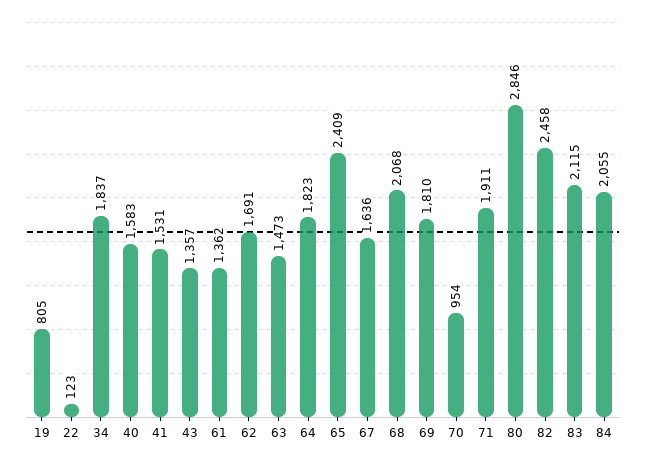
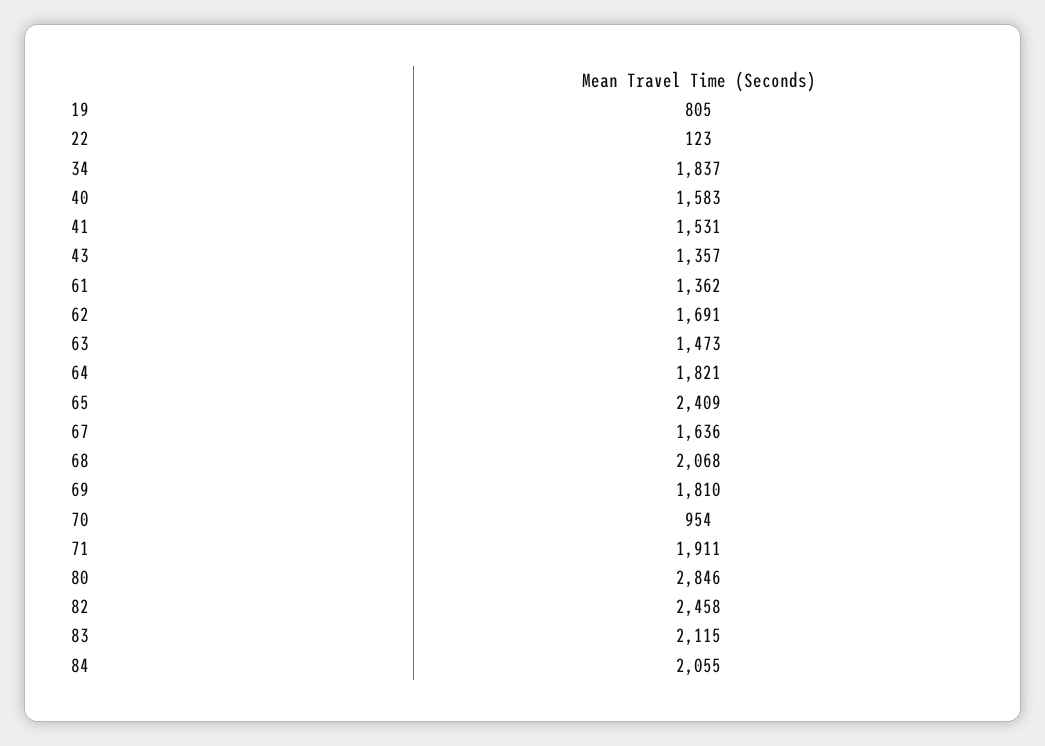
64: 1823 -> 1821

